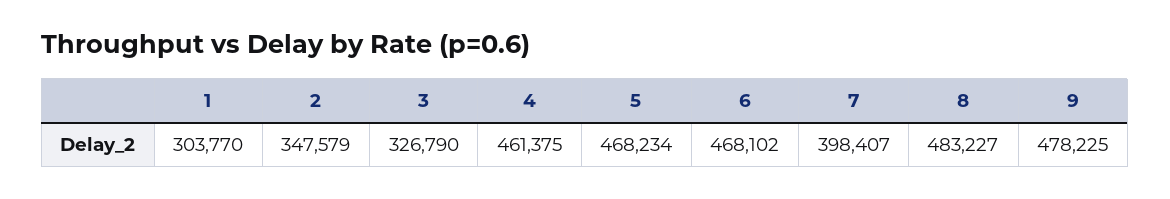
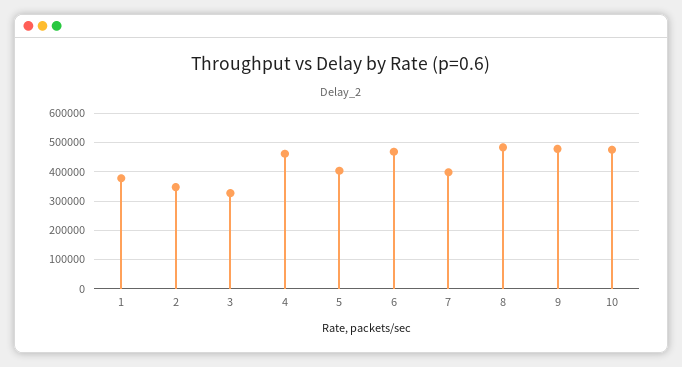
1: 303770 -> 375000
5: 468234 -> 400000
10: none -> 475000

